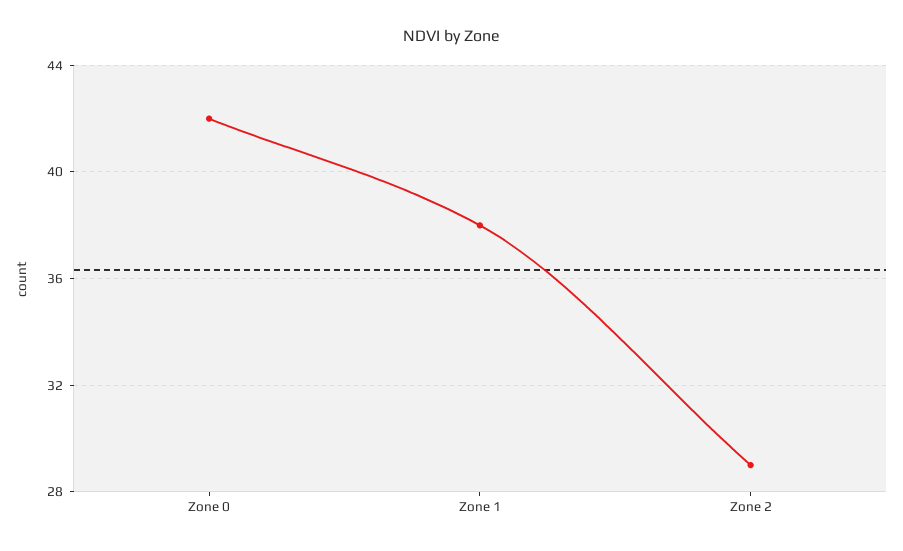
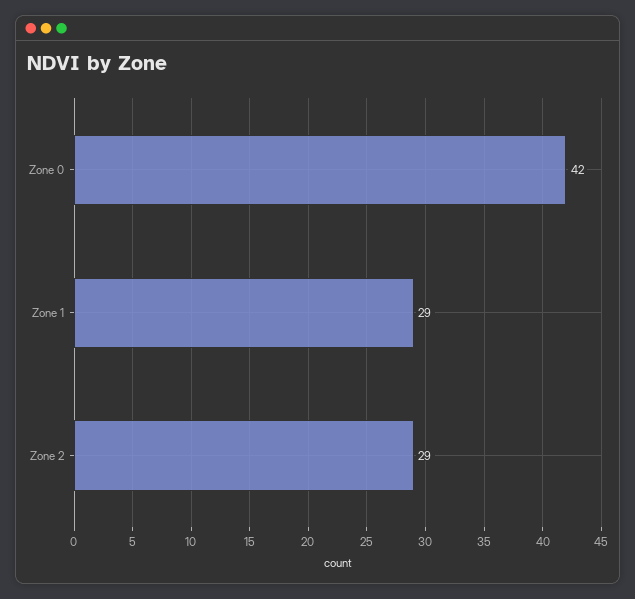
Zone 1: 38 -> 29

